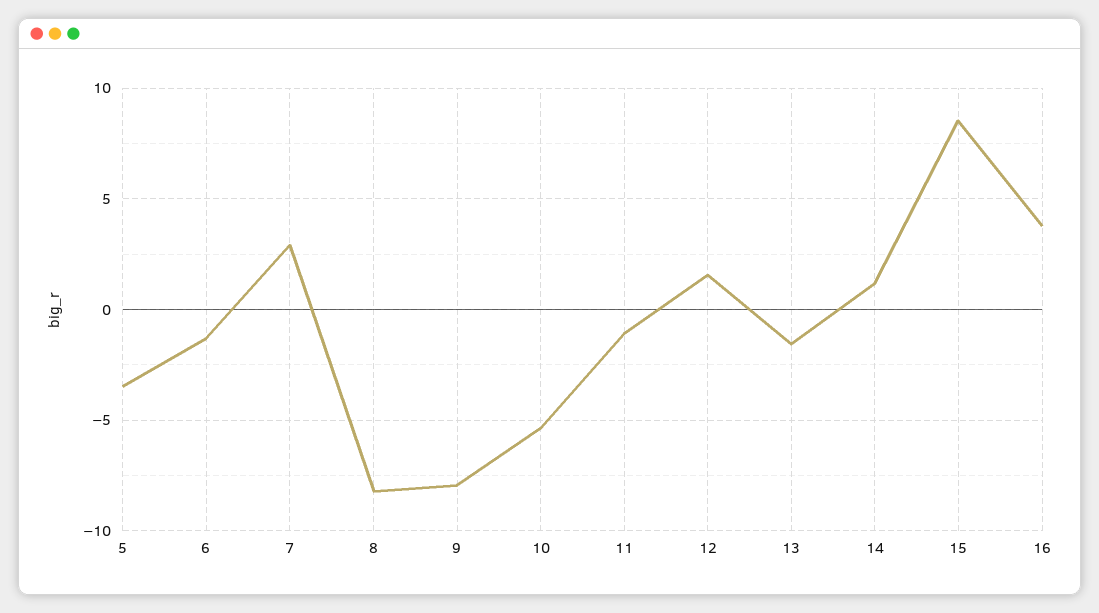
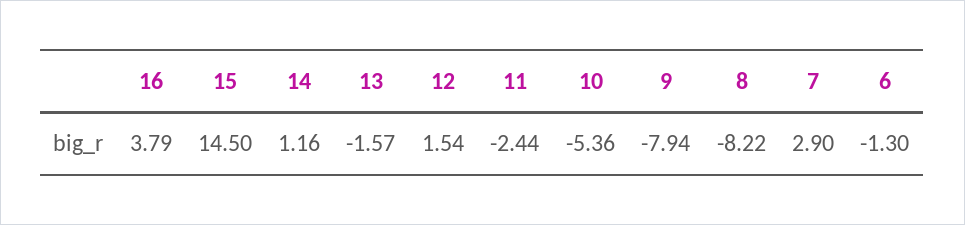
5: -3.5 -> none
11: -1 -> -2.44
15: 8.5 -> 14.5

